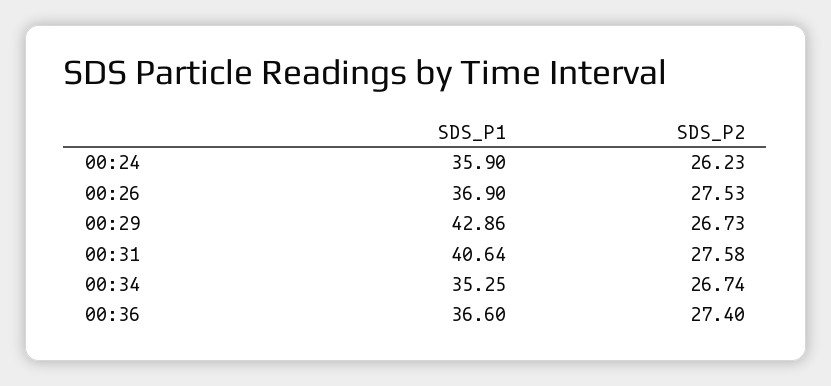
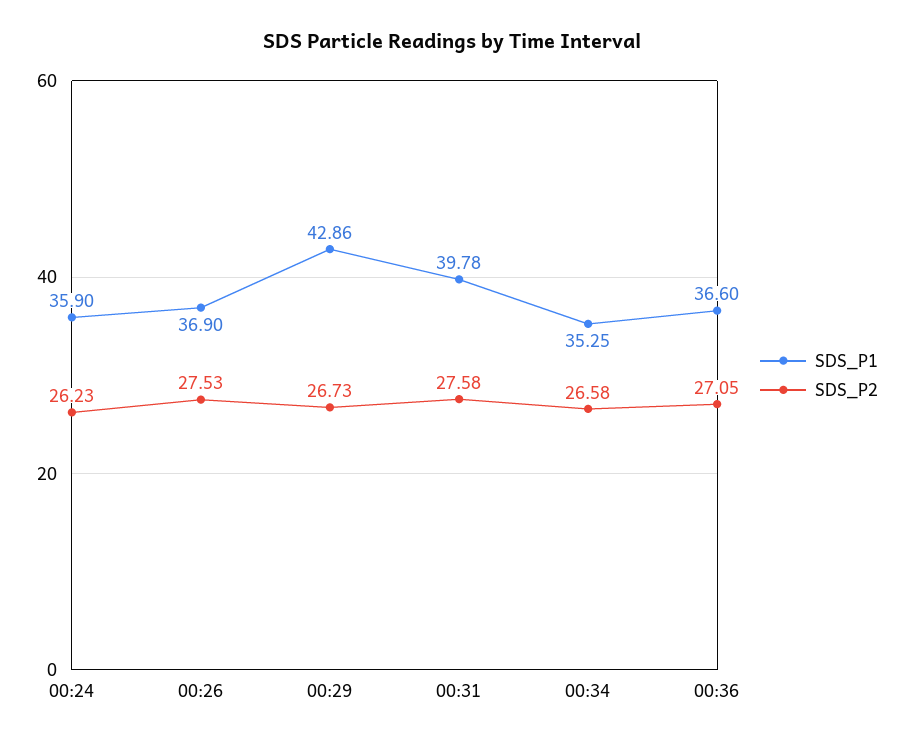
SDS_P1, 00:31: 40.64 -> 39.78
SDS_P2, 00:34: 26.74 -> 26.58
SDS_P2, 00:36: 27.4 -> 27.05

